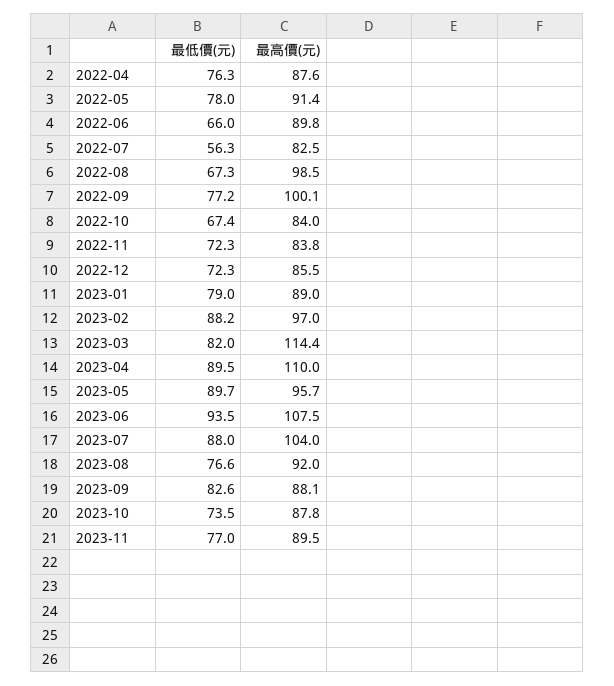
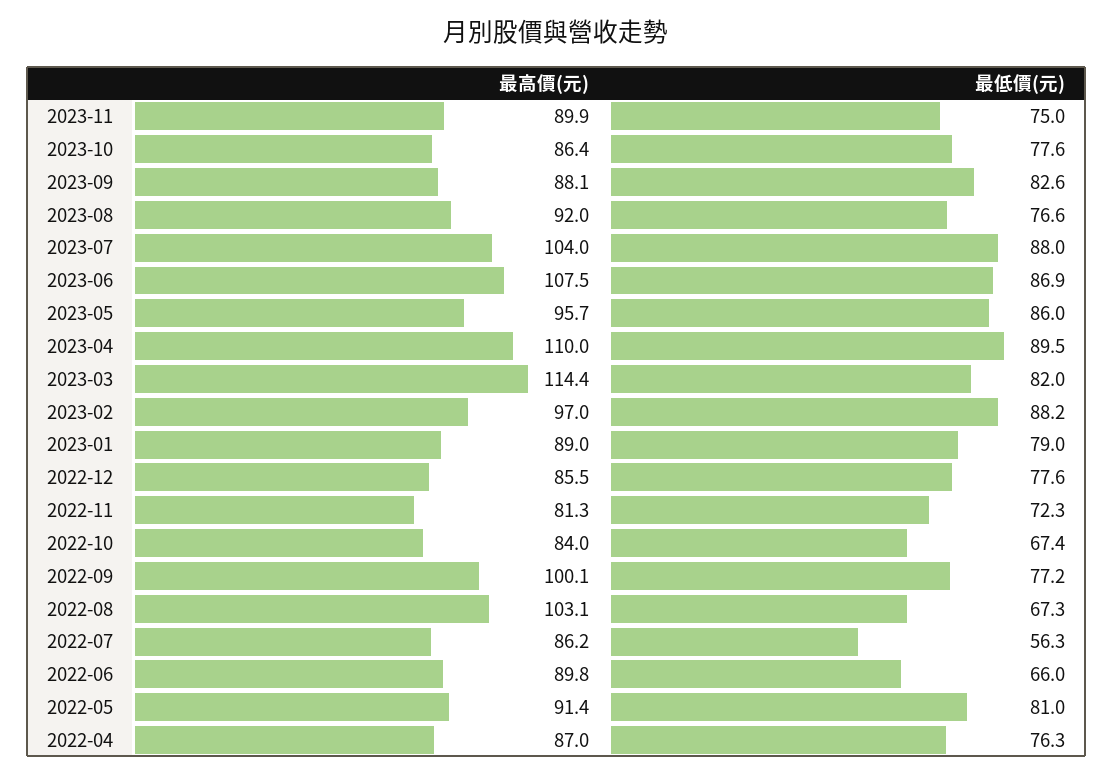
最高價(元), 2022-04: 87.6 -> 87
最低價(元), 2022-05: 78 -> 81
最高價(元), 2022-07: 82.5 -> 86.2
最高價(元), 2022-08: 98.5 -> 103.1
最高價(元), 2022-11: 83.8 -> 81.3
最低價(元), 2022-12: 72.3 -> 77.6
最低價(元), 2023-05: 89.7 -> 86
最低價(元), 2023-06: 93.5 -> 86.9
最低價(元), 2023-10: 73.5 -> 77.6
最高價(元), 2023-10: 87.8 -> 86.4
最低價(元), 2023-11: 77 -> 75
最高價(元), 2023-11: 89.5 -> 89.9

